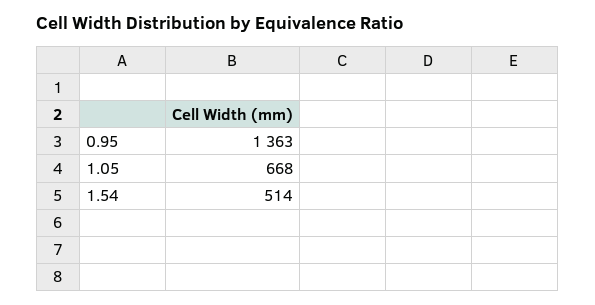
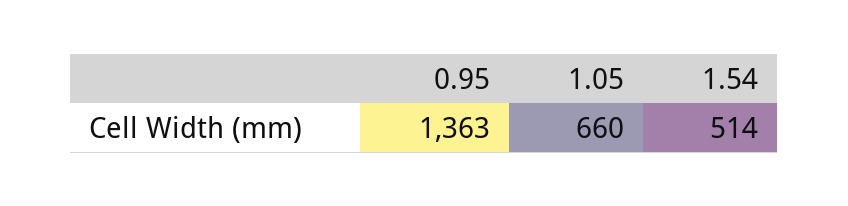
1.05: 668 -> 660

